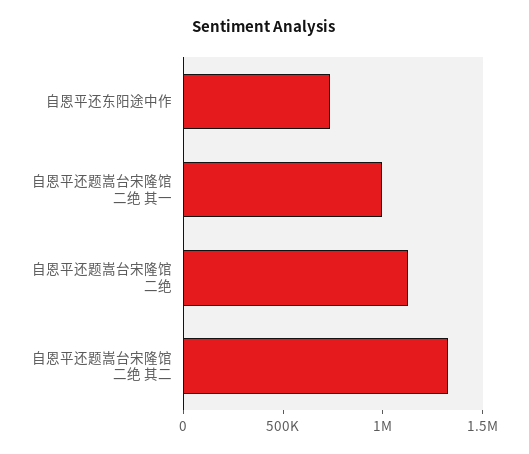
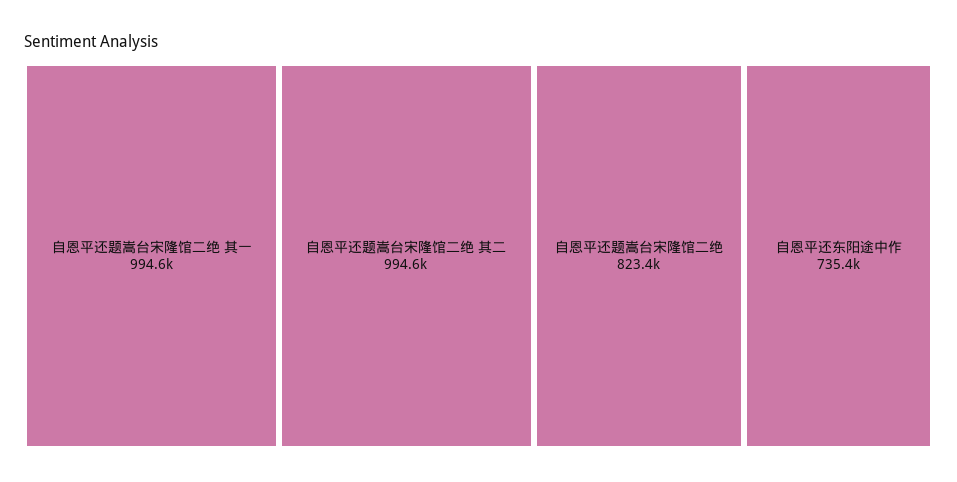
自恩平还题嵩台宋隆馆二绝: 1100000 -> 823400
自恩平还题嵩台宋隆馆二绝 其二: 1300000 -> 994600

